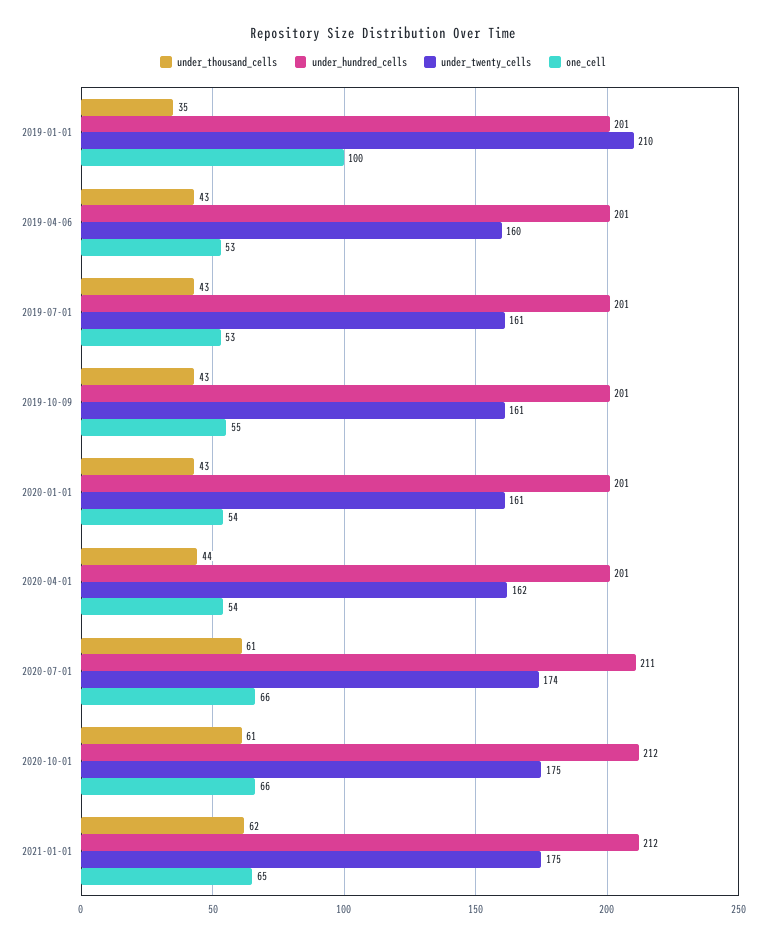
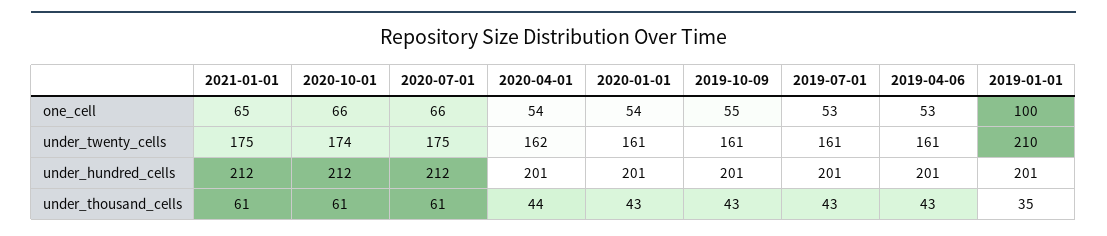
under_twenty_cells, 2019-04-06: 160 -> 161
under_hundred_cells, 2020-07-01: 211 -> 212
under_twenty_cells, 2020-07-01: 174 -> 175
under_twenty_cells, 2020-10-01: 175 -> 174
under_thousand_cells, 2021-01-01: 62 -> 61

